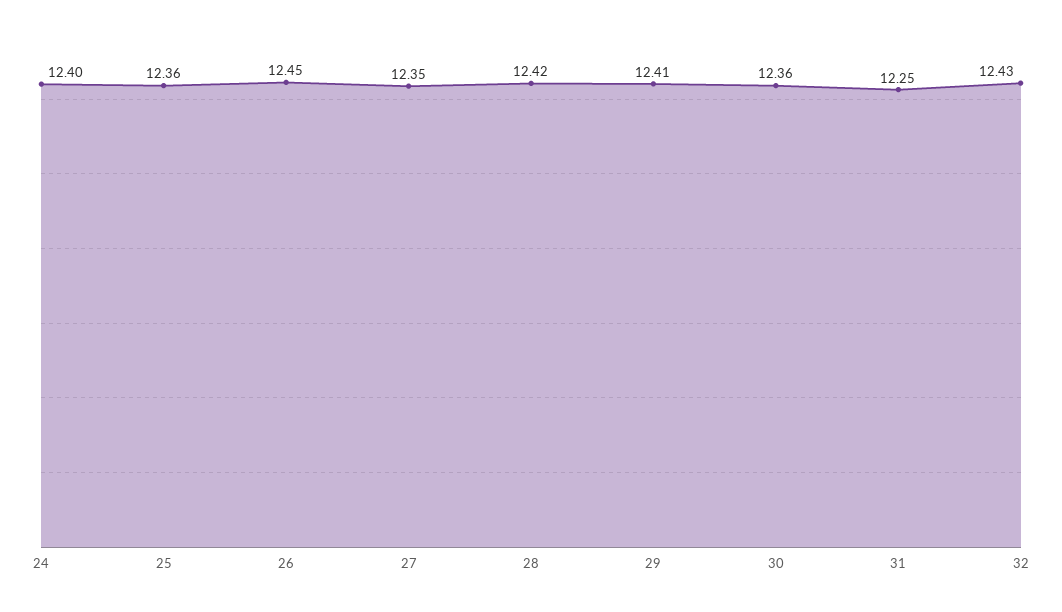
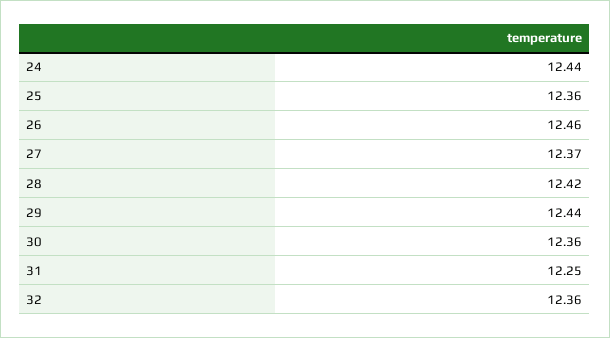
24: 12.4 -> 12.44
26: 12.45 -> 12.46
27: 12.35 -> 12.37
29: 12.41 -> 12.44
32: 12.43 -> 12.36

